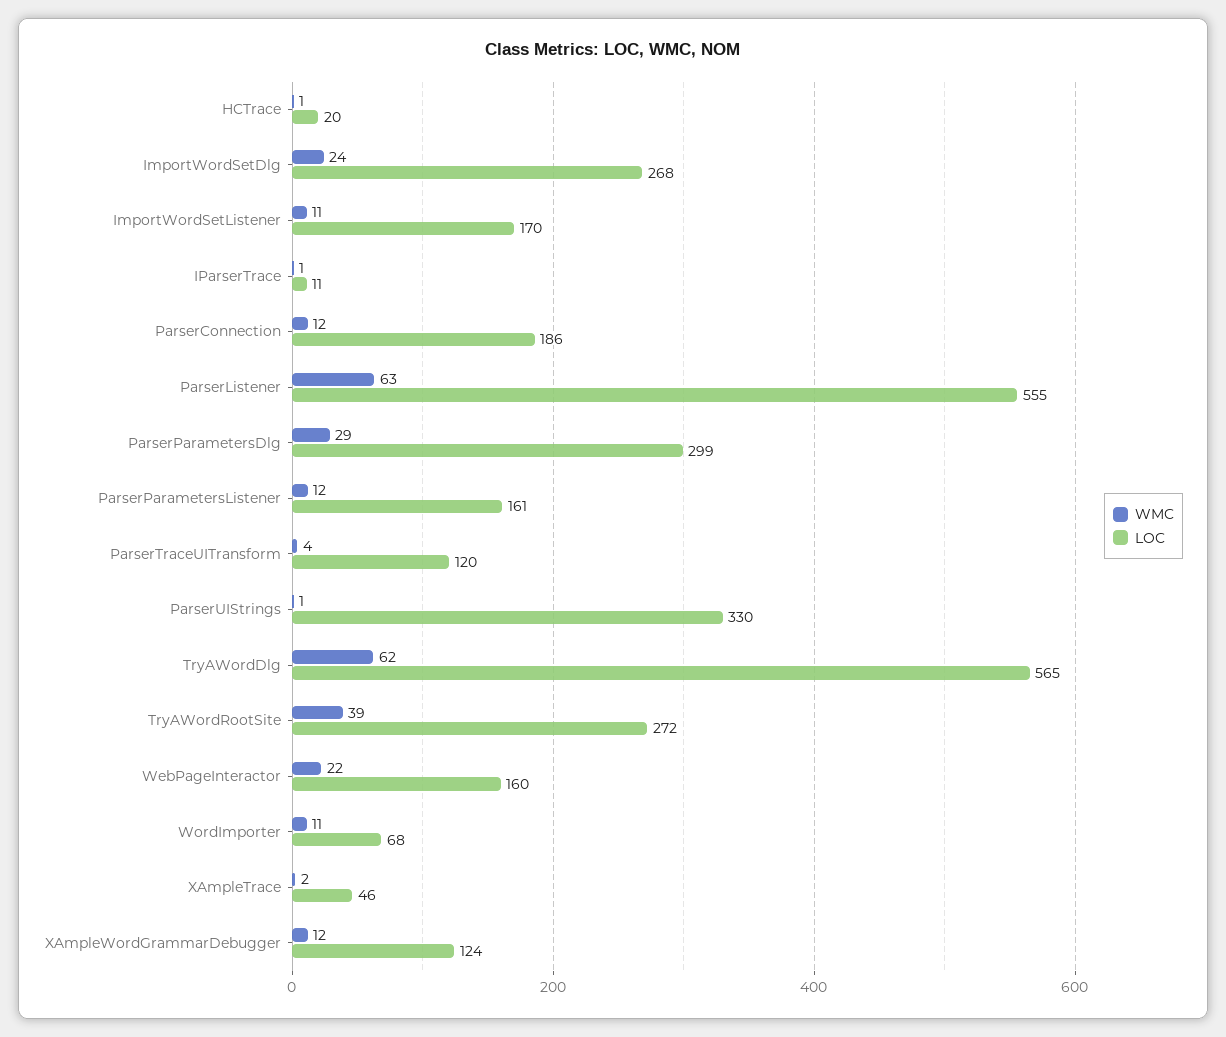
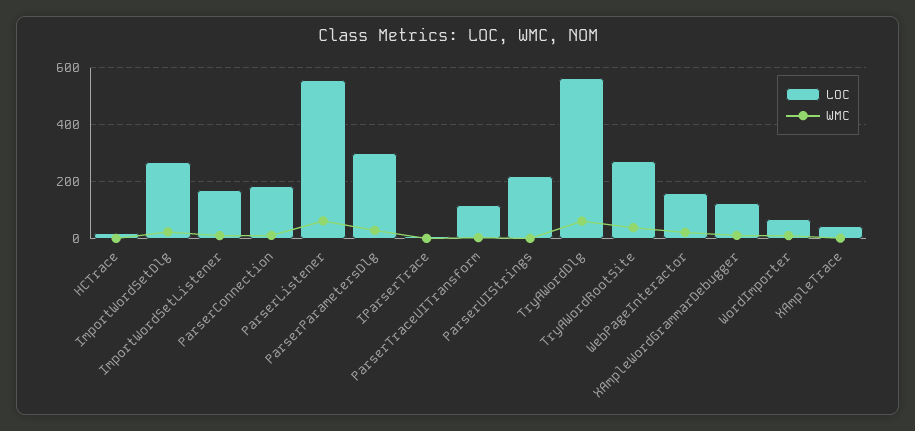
WMC, ParserParametersListener: 12 -> none
LOC, ParserParametersListener: 161 -> none
LOC, ParserUIStrings: 330 -> 225

